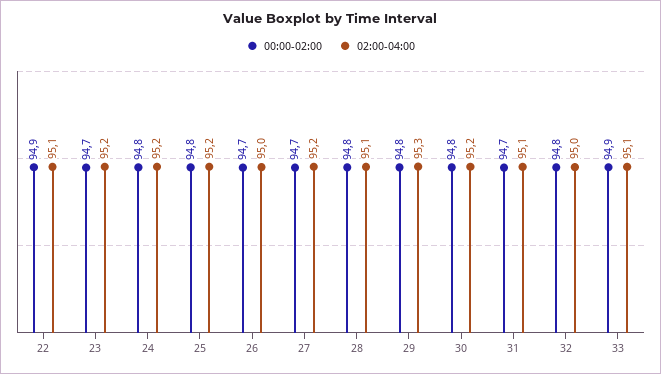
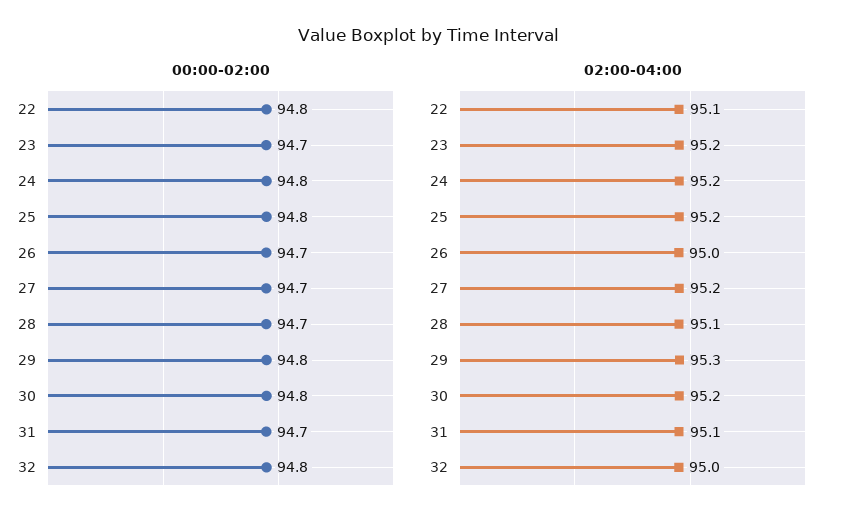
00:00-02:00, 22: 94.9 -> 94.8
00:00-02:00, 28: 94.8 -> 94.7
00:00-02:00, 33: 94.9 -> none
02:00-04:00, 33: 95.1 -> none

